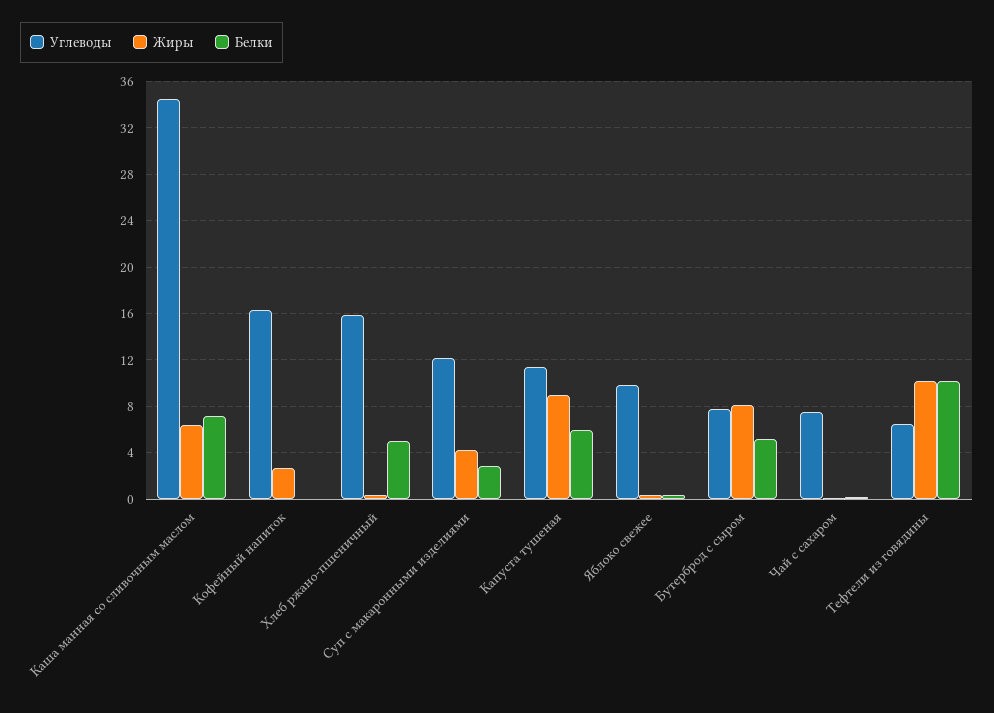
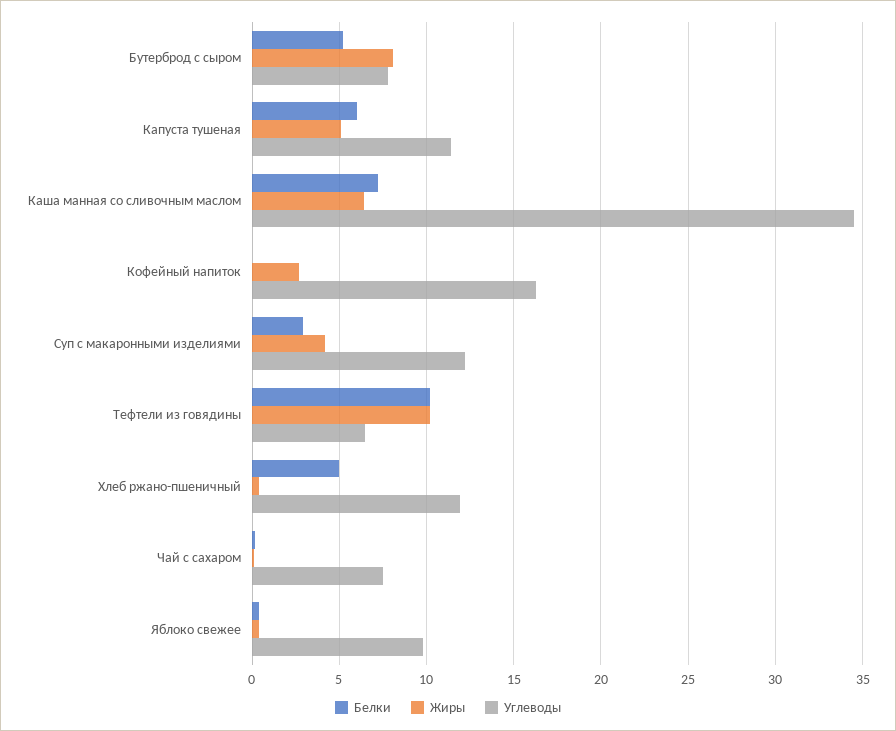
Углеводы, Хлеб ржано-пшеничный: 16 -> 12
Жиры, Капуста тушеная: 9 -> 5

